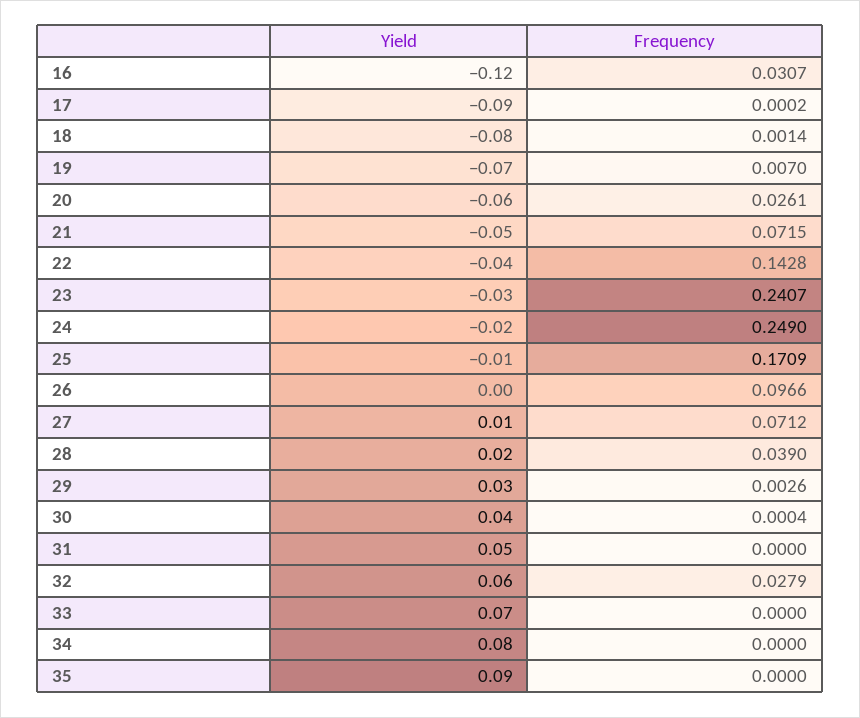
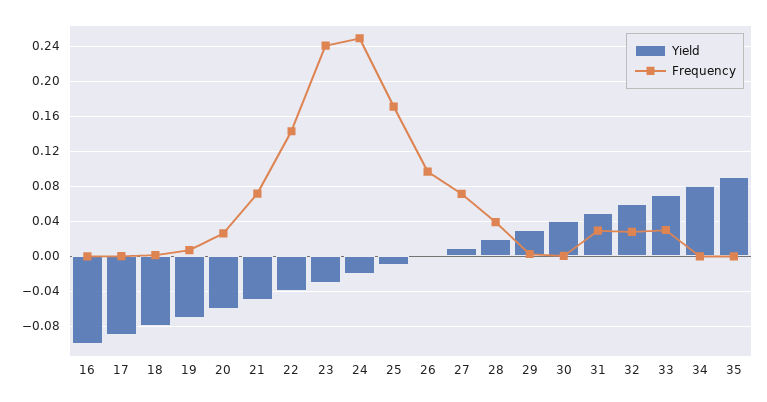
Yield, 16: -0.12 -> -0.1
Frequency, 16: 0.0307 -> 0
Frequency, 31: 0 -> 0.03
Frequency, 33: 0 -> 0.03

